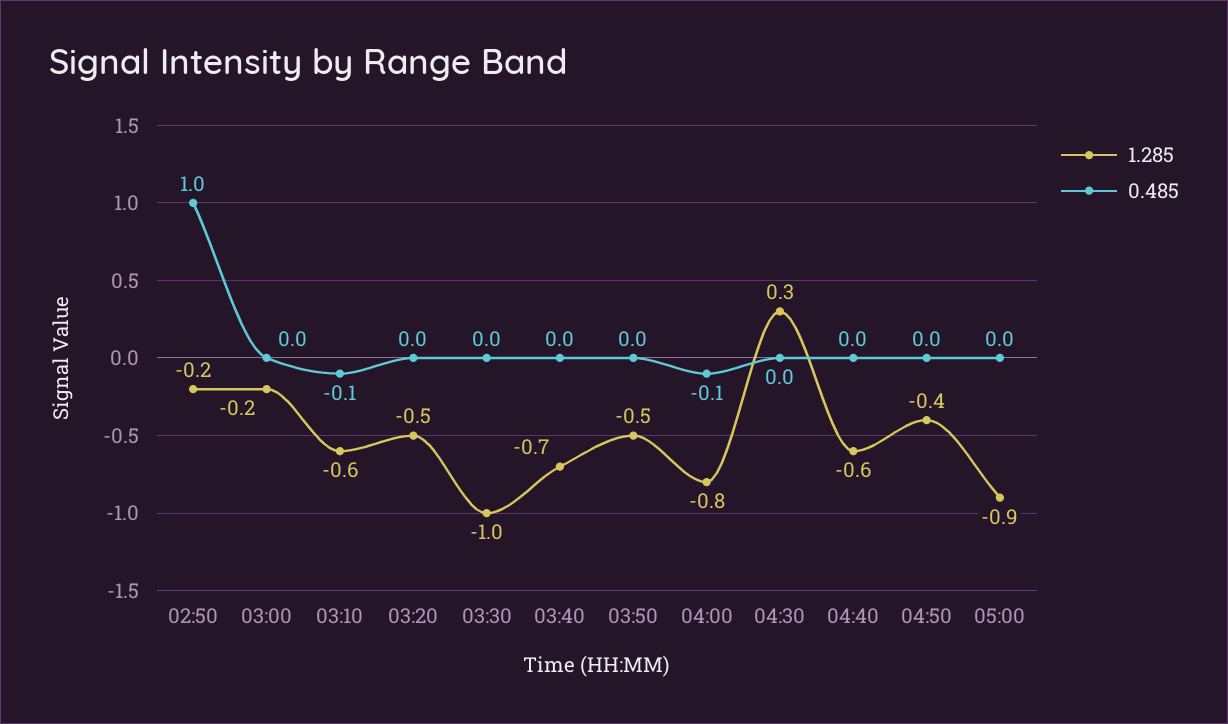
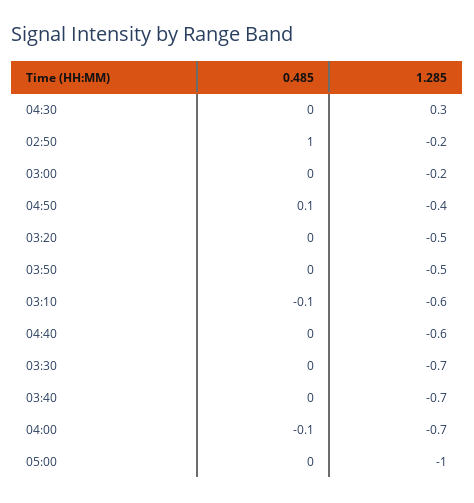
1.285, 03:30: -1 -> -0.7
1.285, 04:00: -0.8 -> -0.7
0.485, 04:50: 0 -> 0.1
1.285, 05:00: -0.9 -> -1

